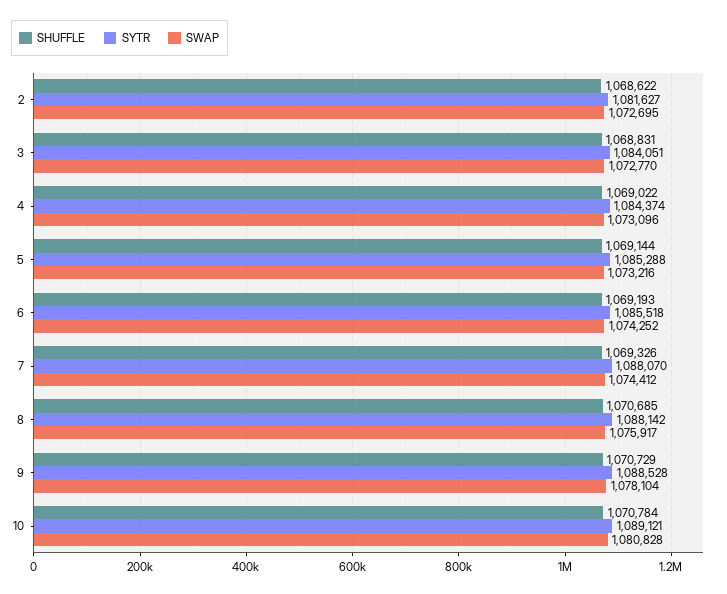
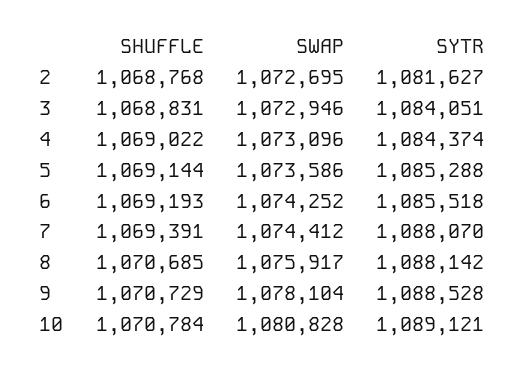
SHUFFLE, 2: 1068622 -> 1068768
SWAP, 3: 1072770 -> 1072946
SWAP, 5: 1073216 -> 1073586
SHUFFLE, 7: 1069326 -> 1069391

